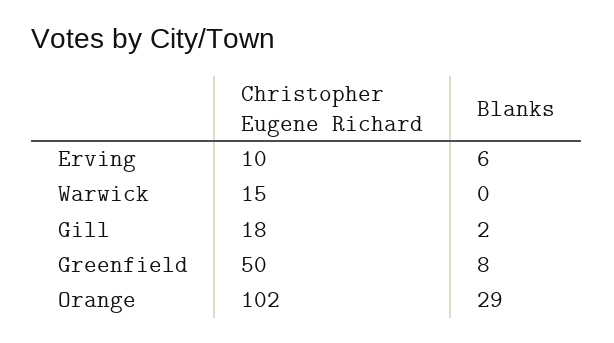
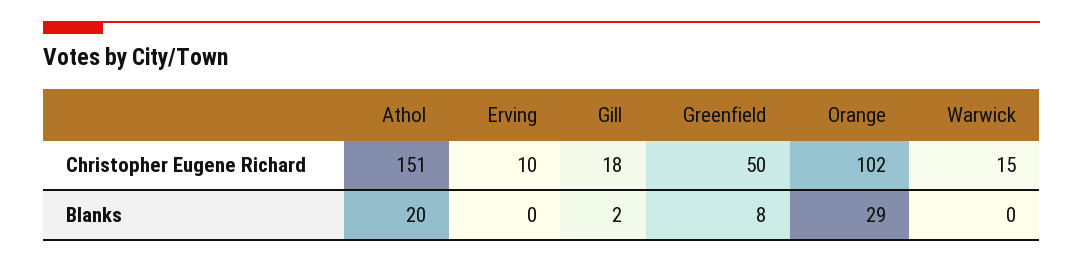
Blanks, Erving: 6 -> 0
Christopher Eugene Richard, Athol: none -> 151
Blanks, Athol: none -> 20

